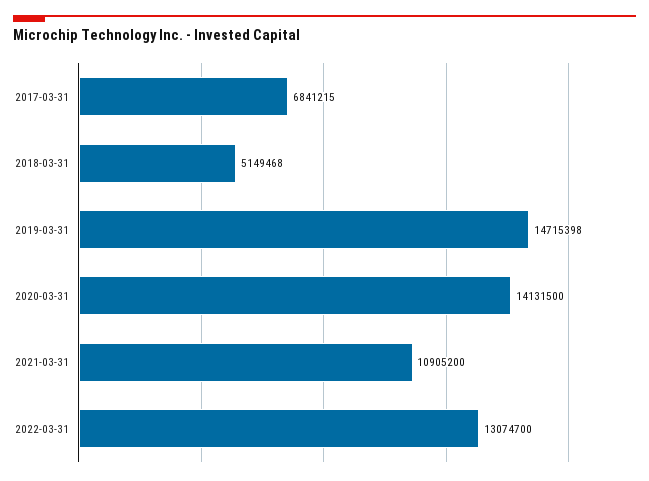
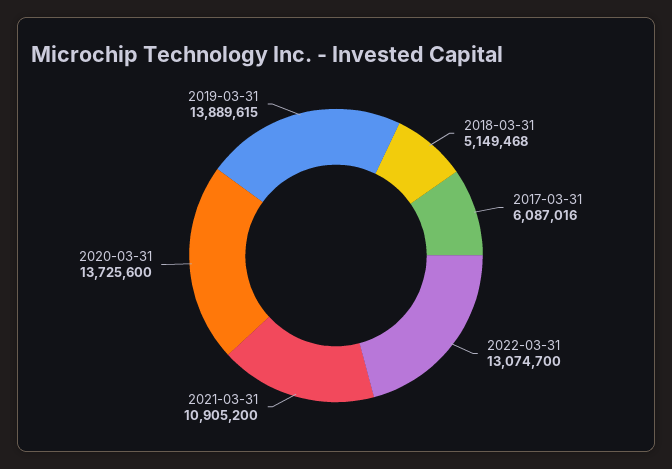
2017-03-31: 6841215 -> 6087016
2019-03-31: 14715398 -> 13889615
2020-03-31: 14131500 -> 13725600

